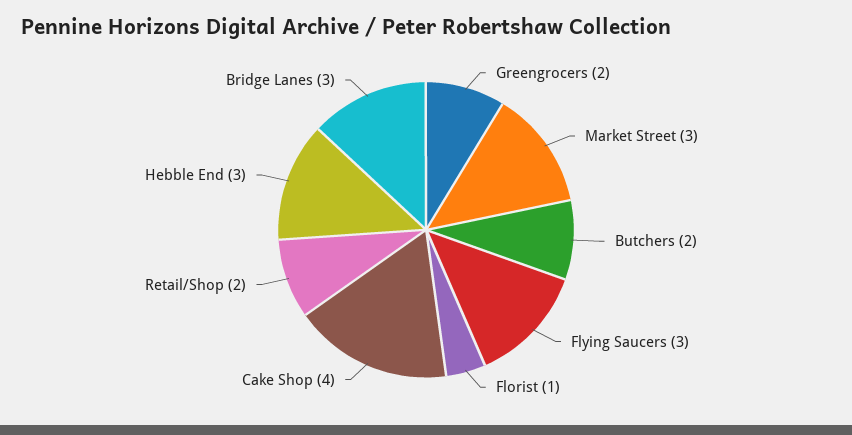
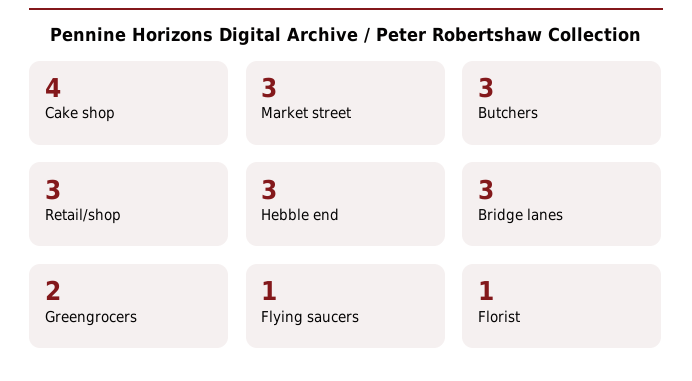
Butchers: 2 -> 3
Flying Saucers: 3 -> 1
Retail/Shop: 2 -> 3

